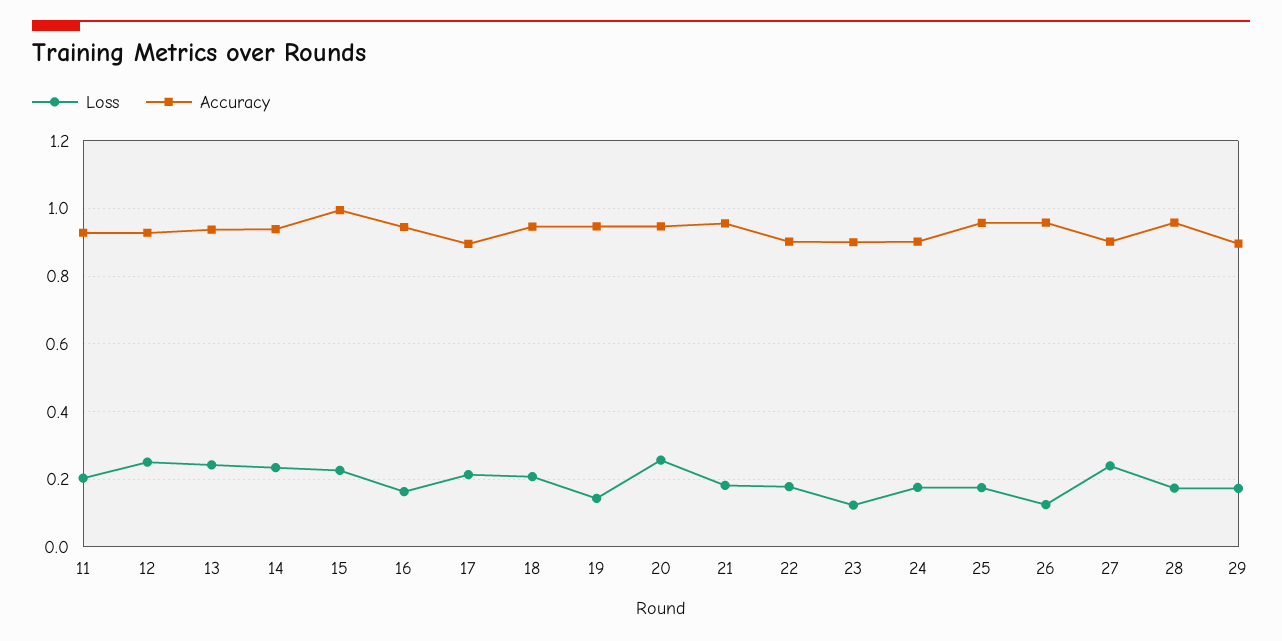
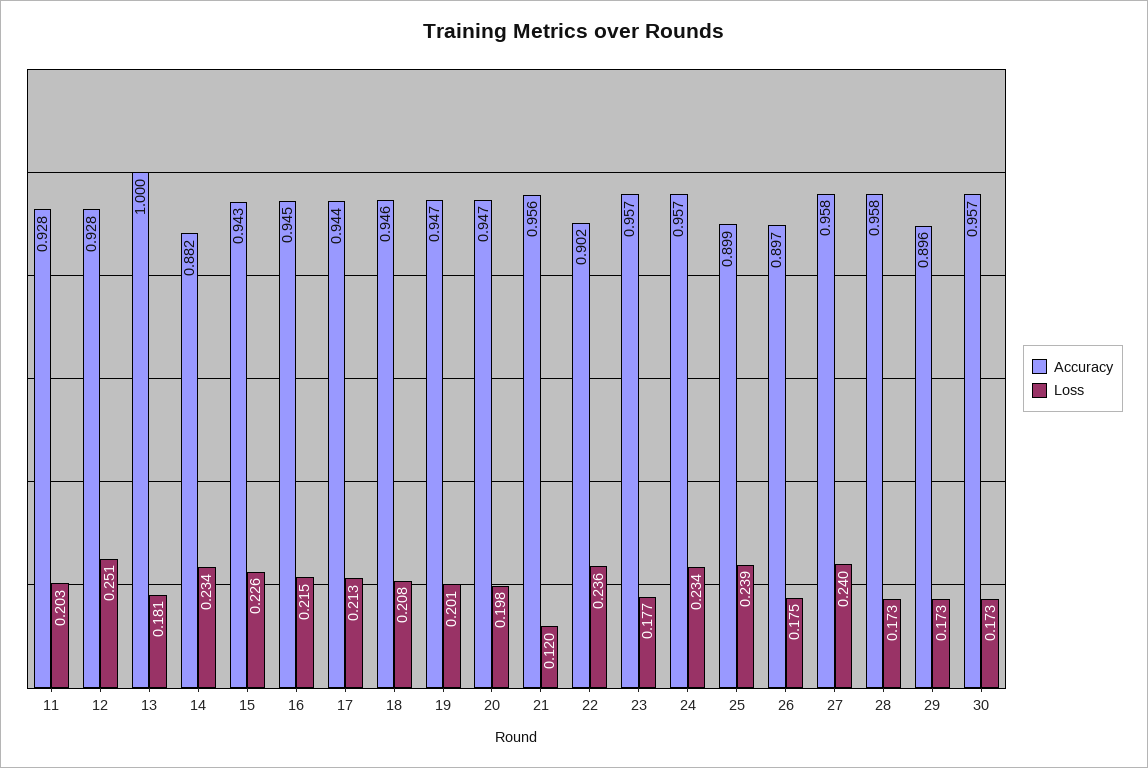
Loss, 13: 0.24 -> 0.181
Accuracy, 13: 0.94 -> 1
Accuracy, 14: 0.94 -> 0.882
Accuracy, 15: 1 -> 0.943
Loss, 16: 0.16 -> 0.215
Accuracy, 17: 0.9 -> 0.944
Loss, 19: 0.14 -> 0.201
Loss, 20: 0.26 -> 0.198
Loss, 21: 0.18 -> 0.12
Loss, 22: 0.18 -> 0.236
Loss, 23: 0.12 -> 0.177
Accuracy, 23: 0.9 -> 0.957
Loss, 24: 0.18 -> 0.234
Accuracy, 24: 0.9 -> 0.957
Loss, 25: 0.18 -> 0.239
Accuracy, 25: 0.96 -> 0.899
Loss, 26: 0.12 -> 0.175
Accuracy, 26: 0.96 -> 0.897
Accuracy, 27: 0.9 -> 0.958
Accuracy, 30: none -> 0.957
Loss, 30: none -> 0.173

